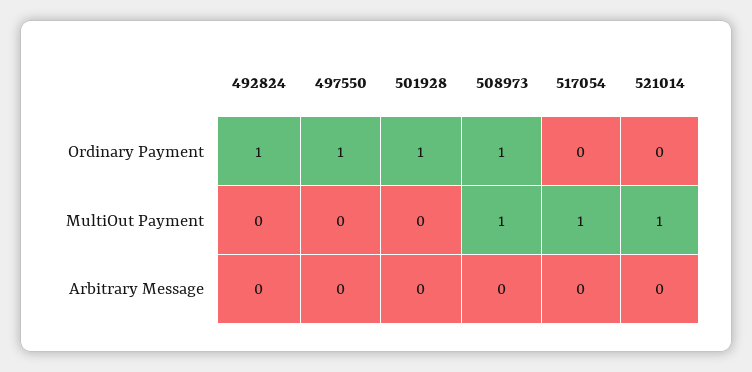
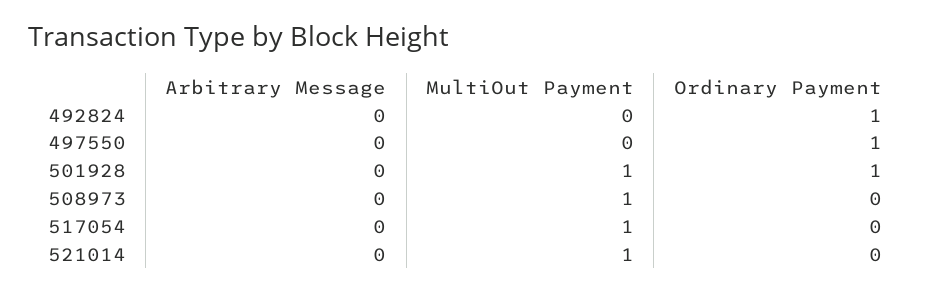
508973, Ordinary Payment: 1 -> 0
501928, MultiOut Payment: 0 -> 1

